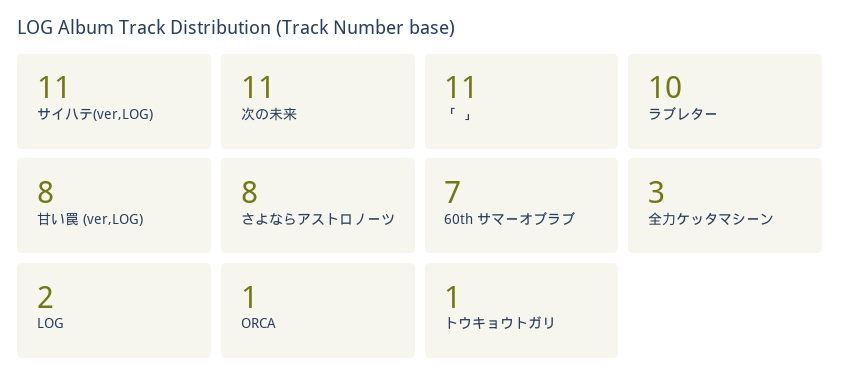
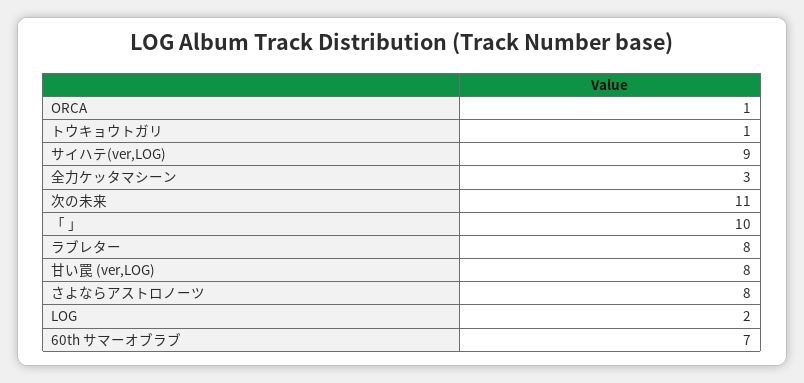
サイハテ(ver,LOG): 11 -> 9
「 」: 11 -> 10
ラブレター: 10 -> 8

